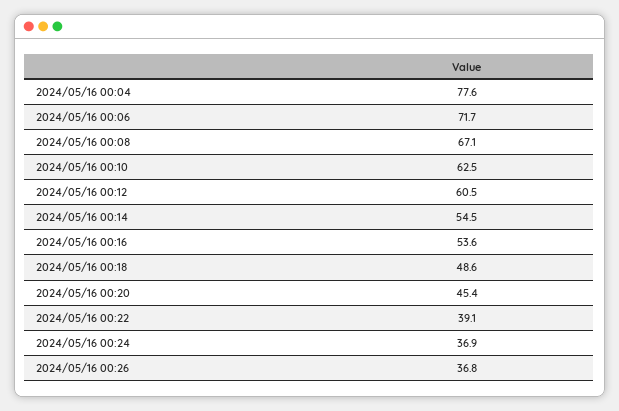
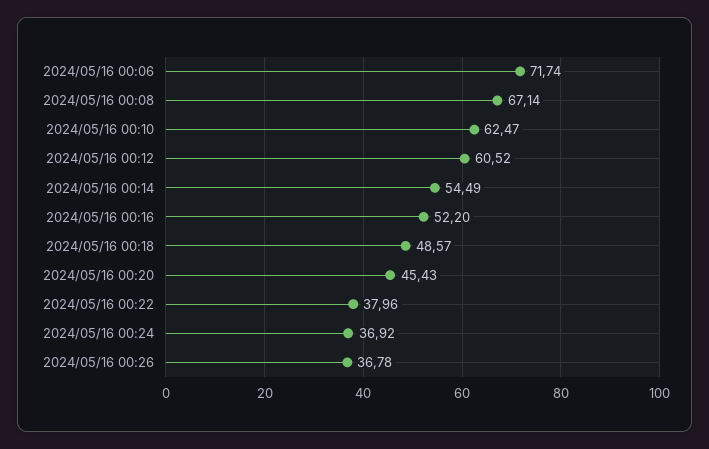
2024/05/16 00:04: 77.6 -> none
2024/05/16 00:16: 53.6 -> 52.2
2024/05/16 00:22: 39.1 -> 37.96

